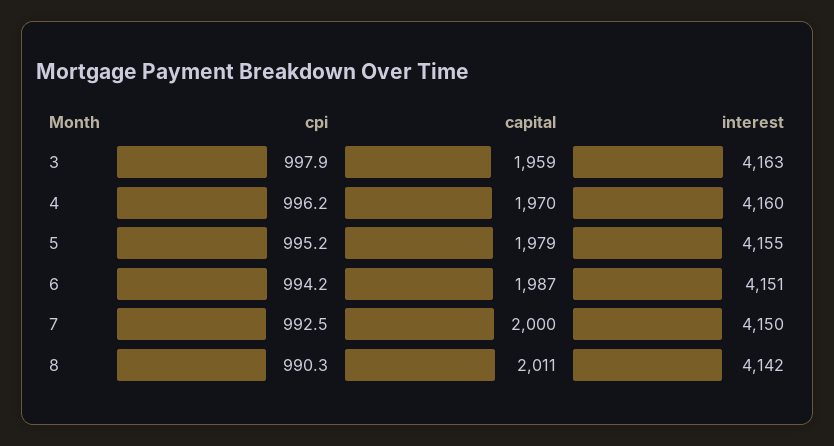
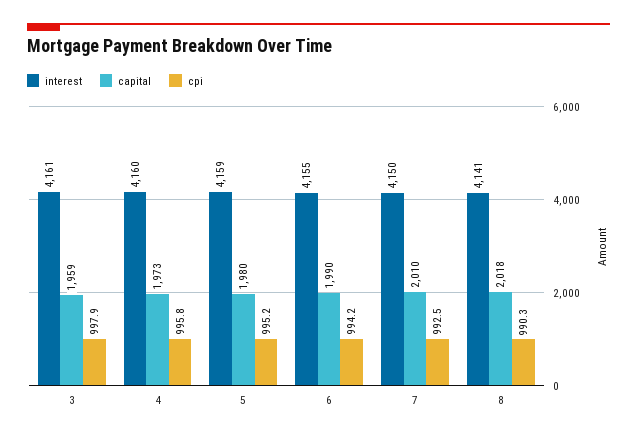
interest, 3: 4163 -> 4161
cpi, 4: 996.2 -> 995.8
capital, 4: 1970 -> 1973
capital, 5: 1979 -> 1980
interest, 5: 4155 -> 4159
capital, 6: 1987 -> 1990
interest, 6: 4151 -> 4155
capital, 7: 2000 -> 2010
capital, 8: 2011 -> 2018
interest, 8: 4142 -> 4141

